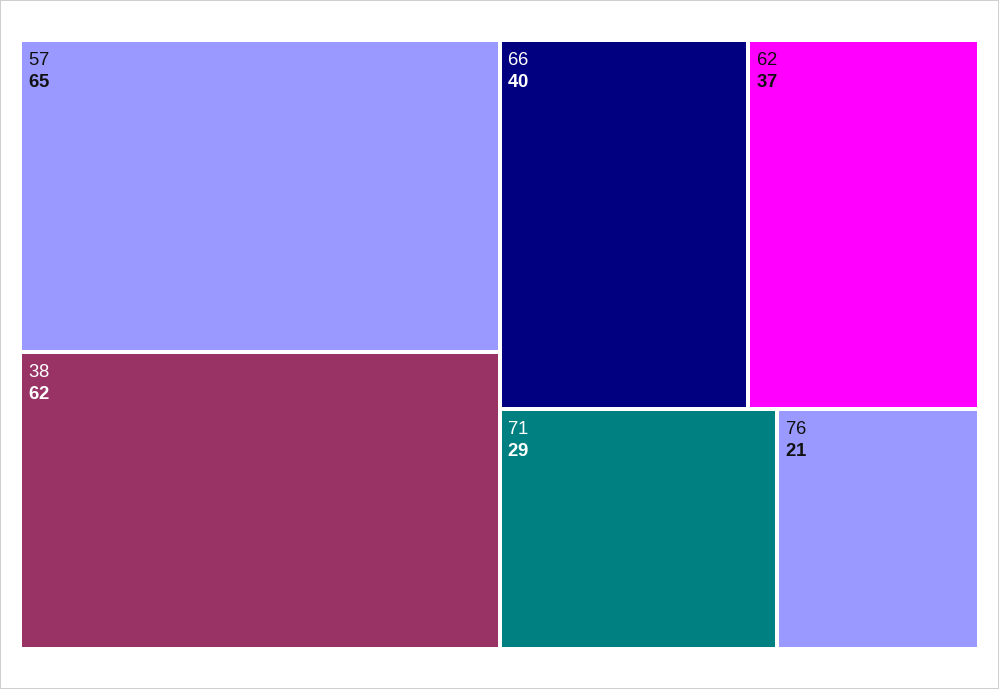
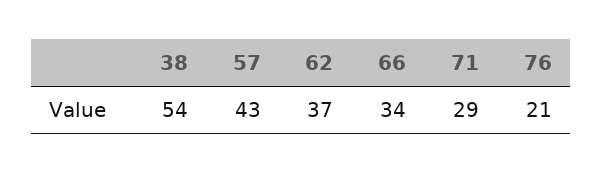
57: 65 -> 43
38: 62 -> 54
66: 40 -> 34

